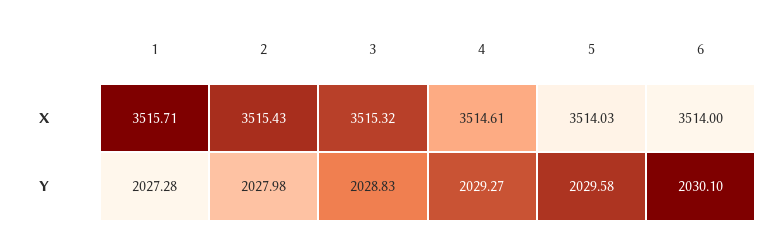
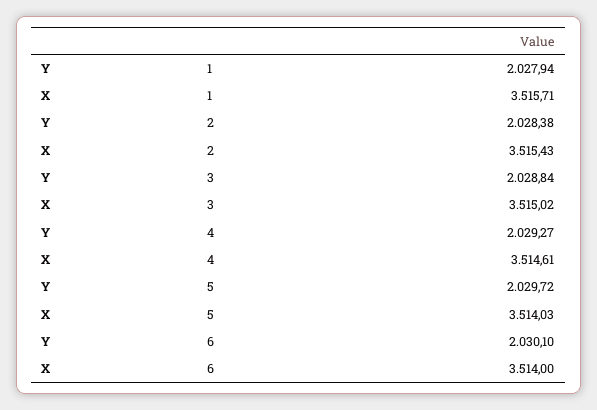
3, X: 3515.32 -> 3515.02
1, Y: 2027.28 -> 2027.94
2, Y: 2027.98 -> 2028.38
3, Y: 2028.83 -> 2028.84
5, Y: 2029.58 -> 2029.72

